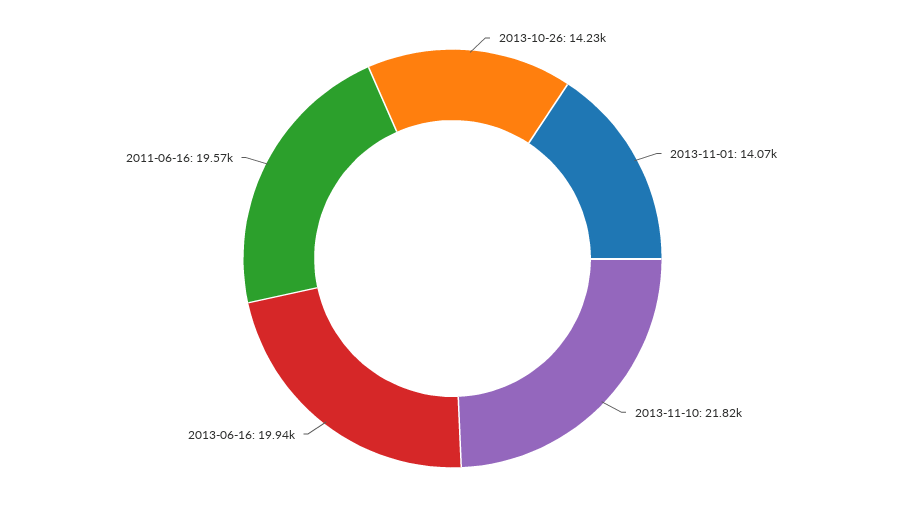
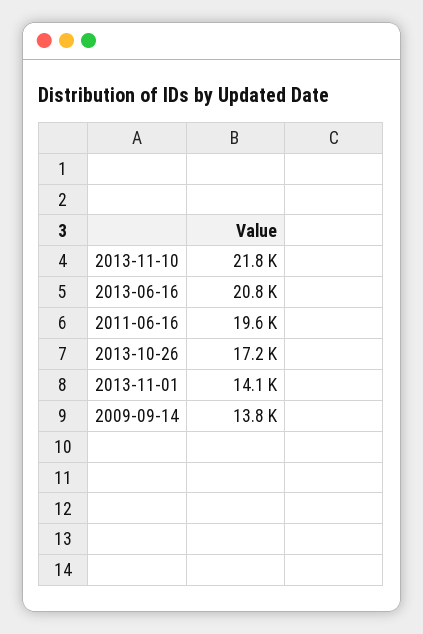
2013-10-26: 14230 -> 17200
2013-06-16: 19940 -> 20800
2009-09-14: none -> 13800

